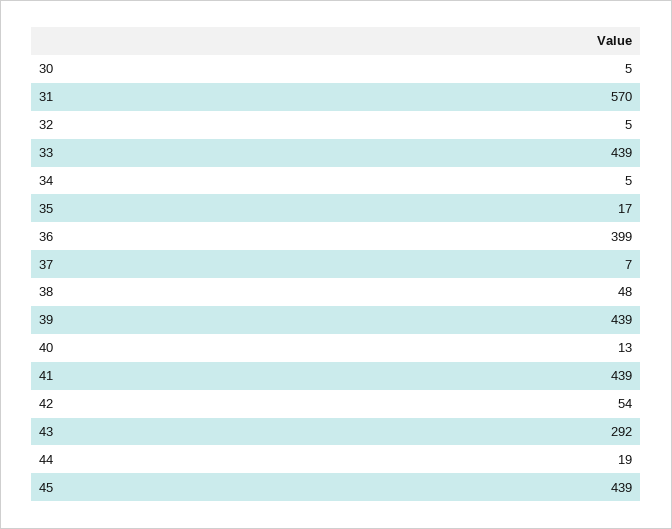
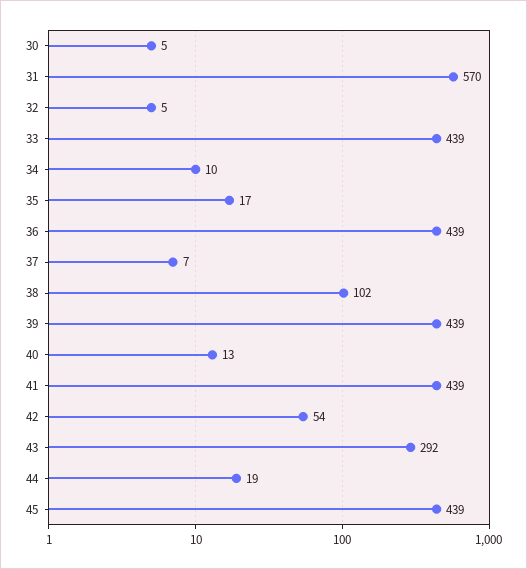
34: 5 -> 10
36: 399 -> 439
38: 48 -> 102

